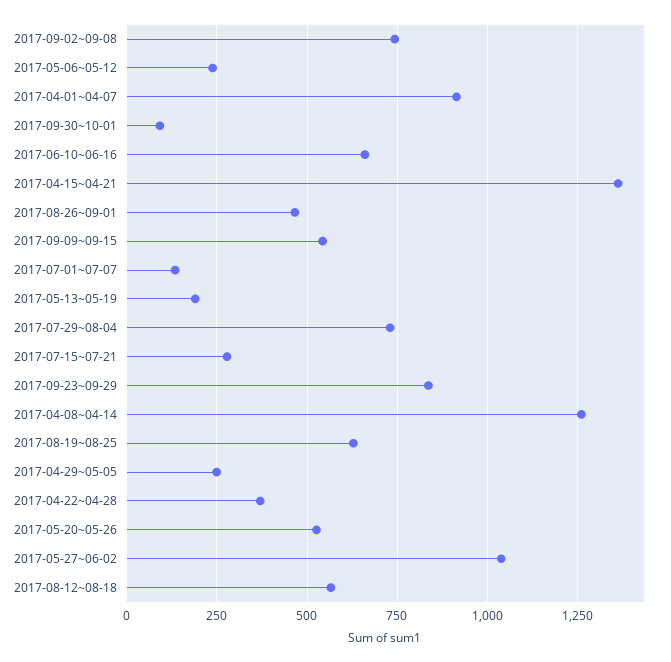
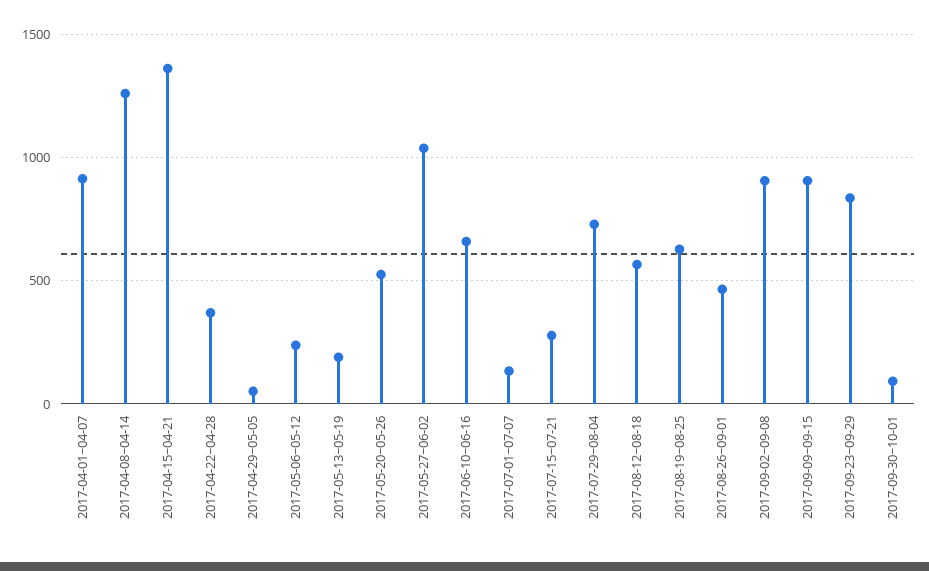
2017-09-02~09-08: 750 -> 900
2017-09-09~09-15: 550 -> 900
2017-04-29~05-05: 250 -> 50

